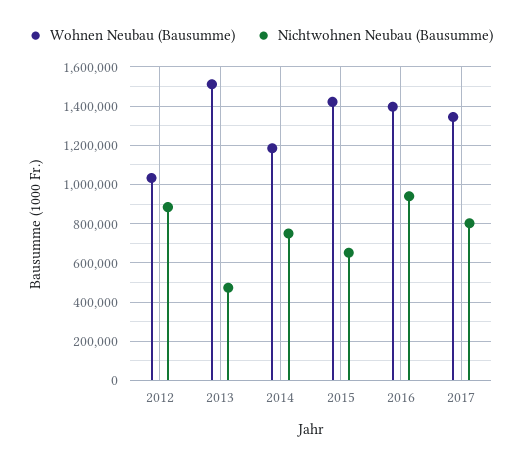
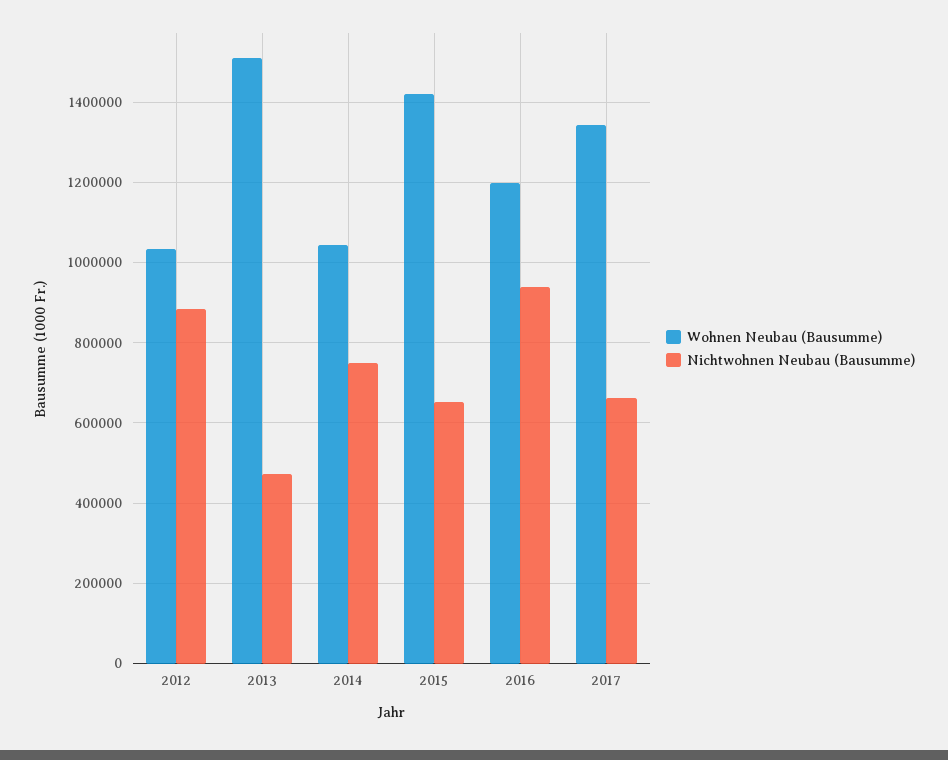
Wohnen Neubau (Bausumme), 2014: 1200000 -> 1040000
Wohnen Neubau (Bausumme), 2016: 1400000 -> 1200000
Nichtwohnen Neubau (Bausumme), 2017: 800000 -> 660000

